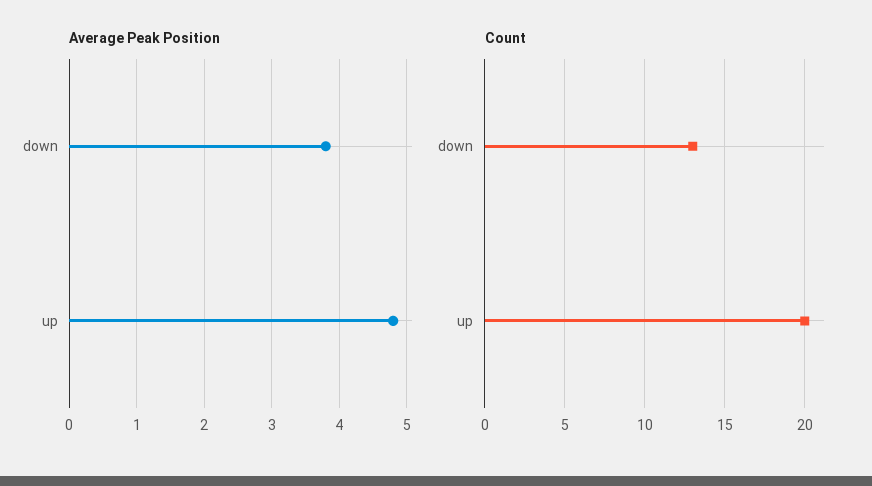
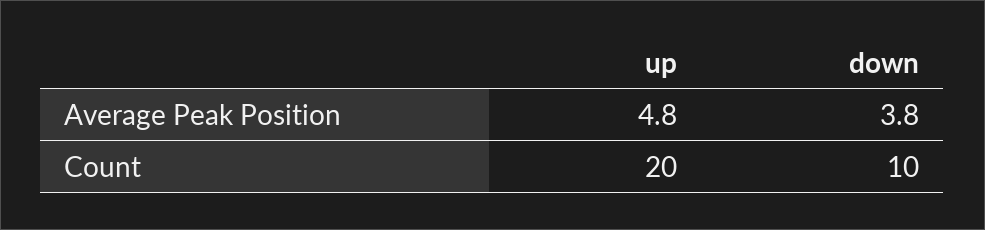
Count, down: 13 -> 10

